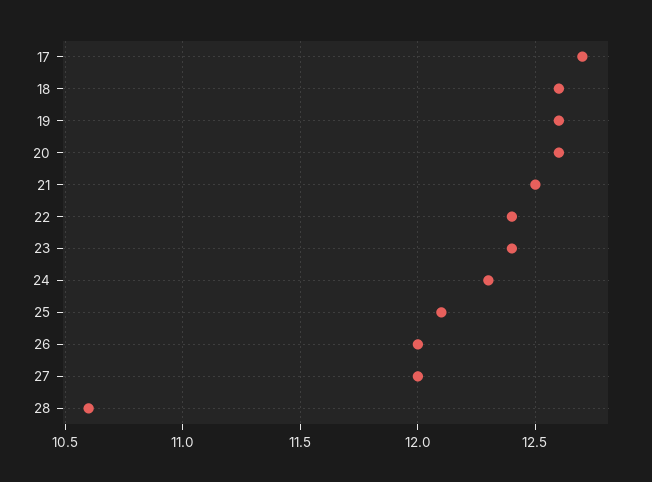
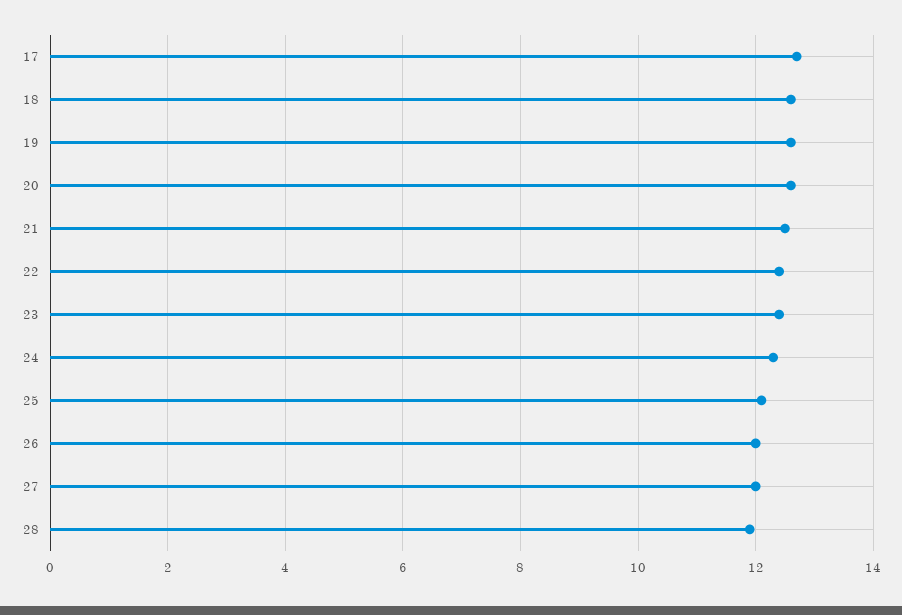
28: 10.6 -> 12

